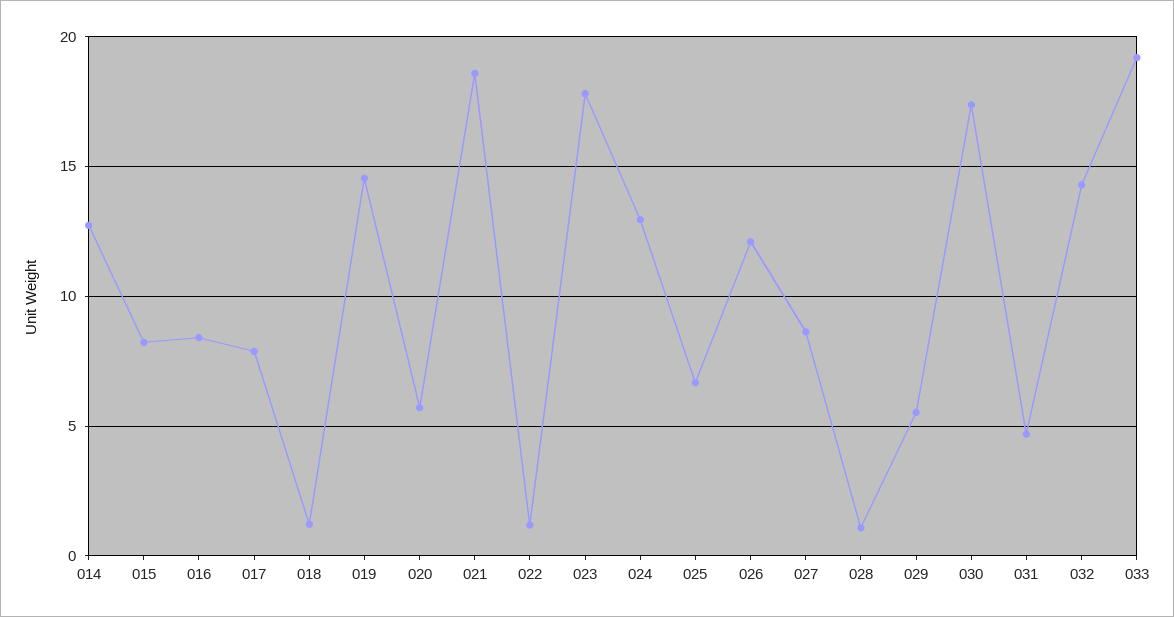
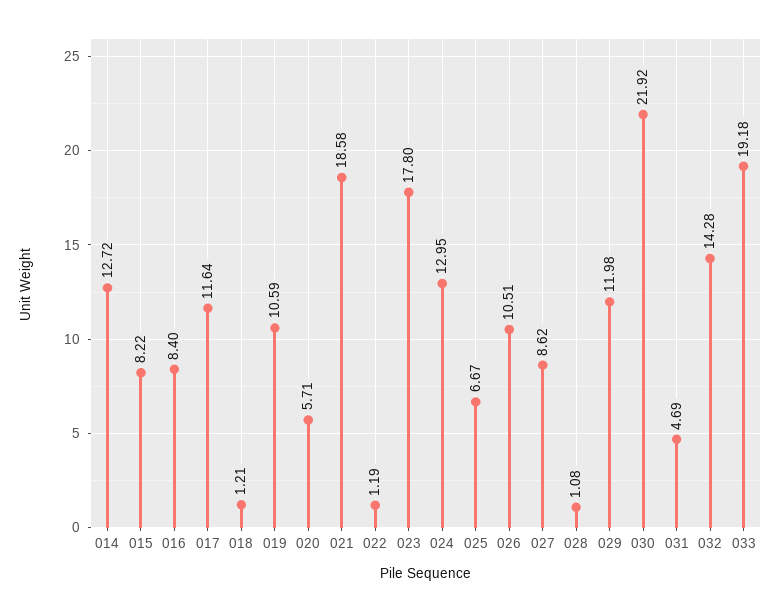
017: 8 -> 11.64
019: 14.5 -> 10.59
026: 12 -> 10.51
029: 5.5 -> 11.98
030: 17.5 -> 21.92

